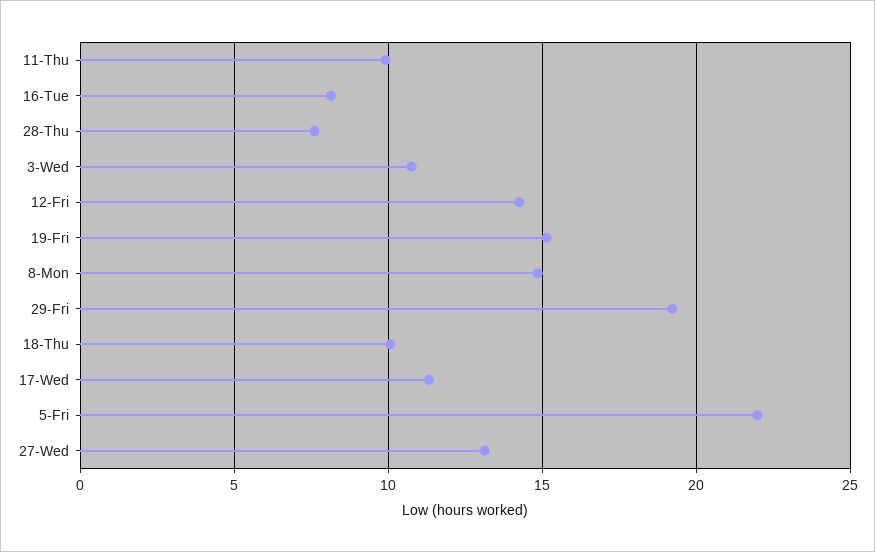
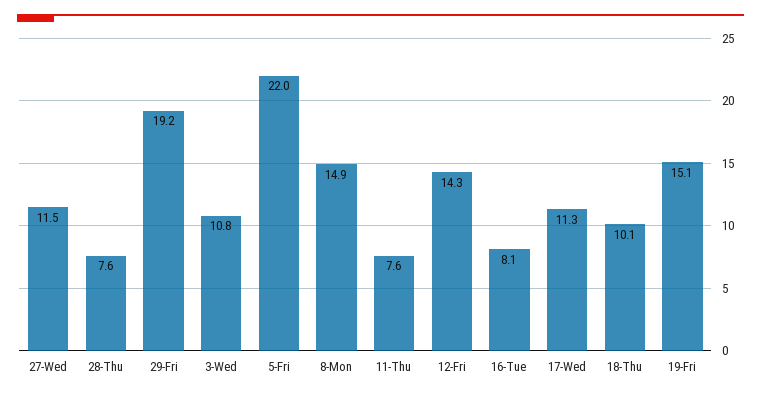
11-Thu: 10 -> 7.6
27-Wed: 13 -> 11.5

